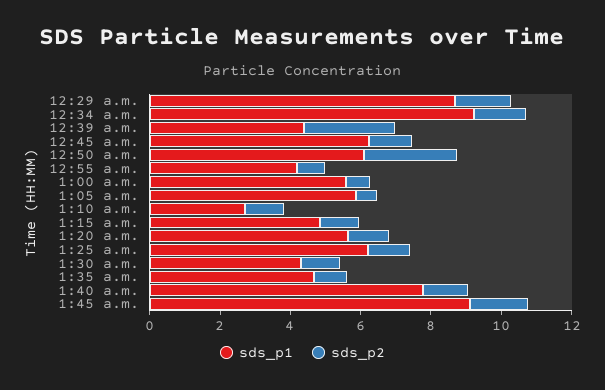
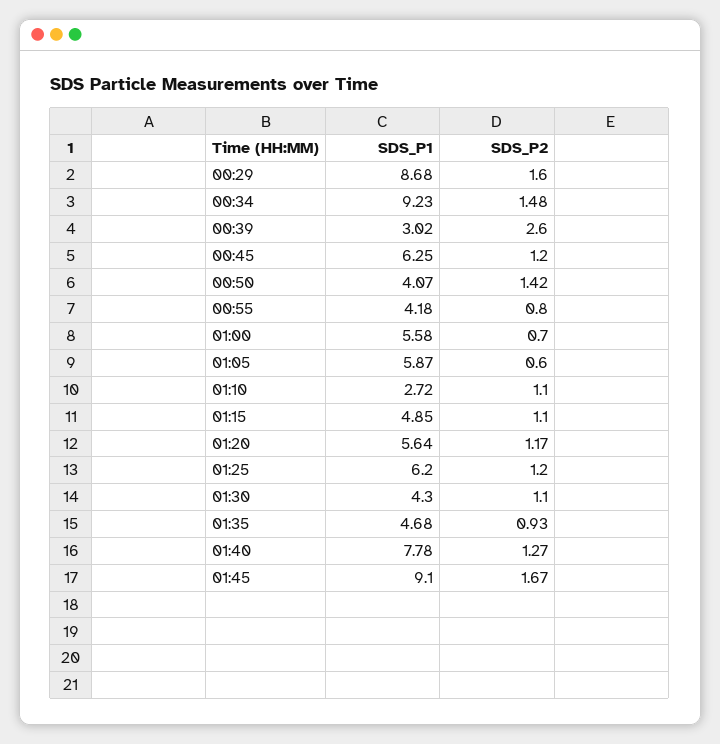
sds_p1, 12:39 a.m.: 4.5 -> 3.02
sds_p1, 12:50 a.m.: 6 -> 4.07
sds_p2, 12:50 a.m.: 2.5 -> 1.42

